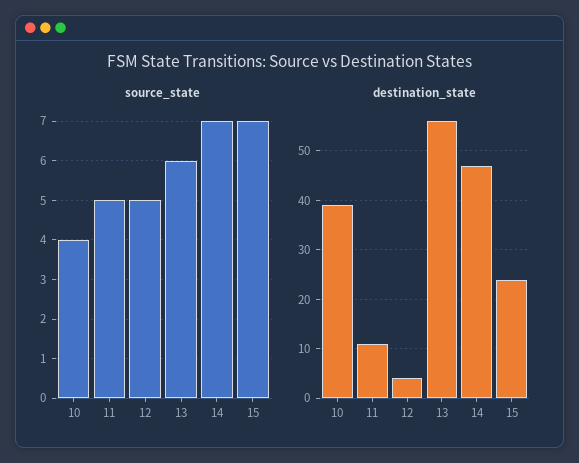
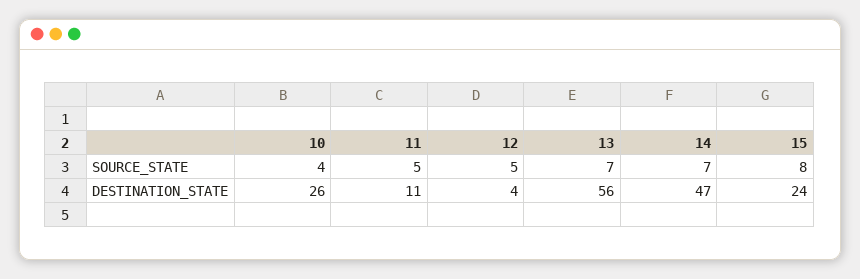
source_state, 13: 6 -> 7
source_state, 15: 7 -> 8
destination_state, 10: 40 -> 26

